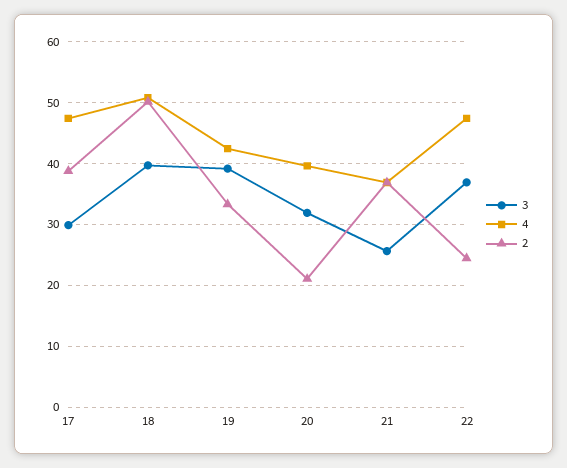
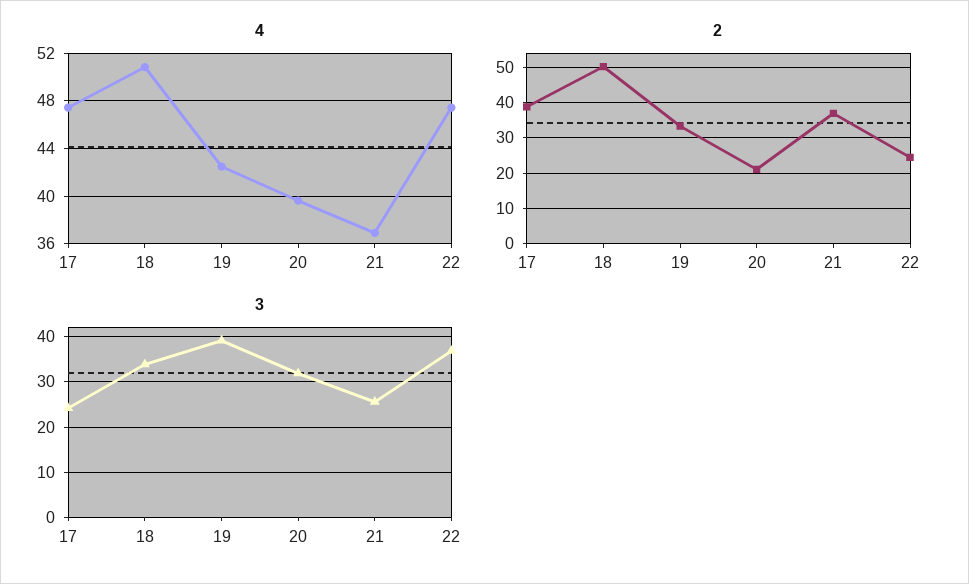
3, 17: 30 -> 24
3, 18: 40 -> 34

